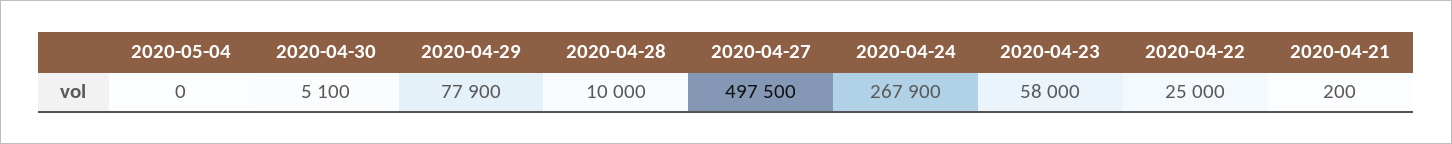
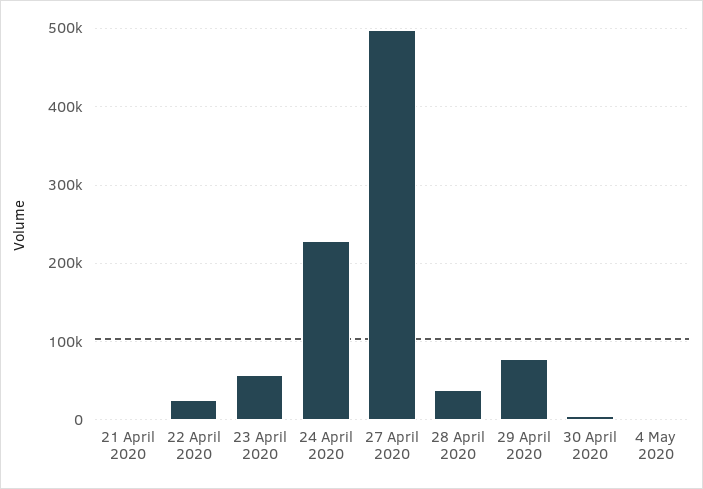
2020-04-28: 10000 -> 40000
2020-04-24: 267900 -> 230000

